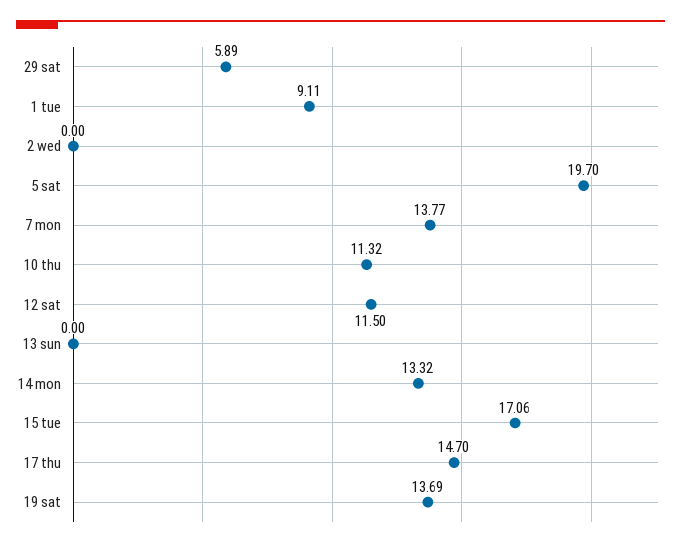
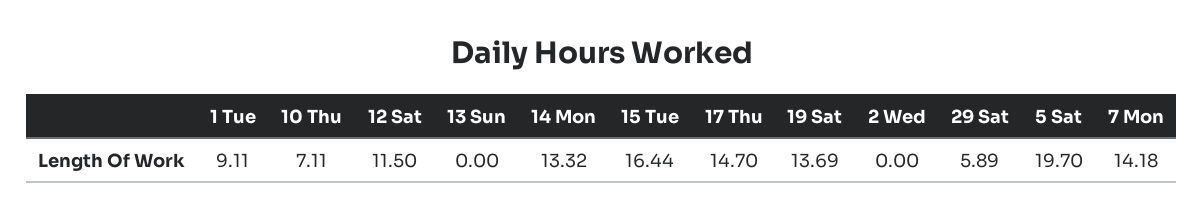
7 mon: 13.77 -> 14.18
10 thu: 11.32 -> 7.11
15 tue: 17.06 -> 16.44

